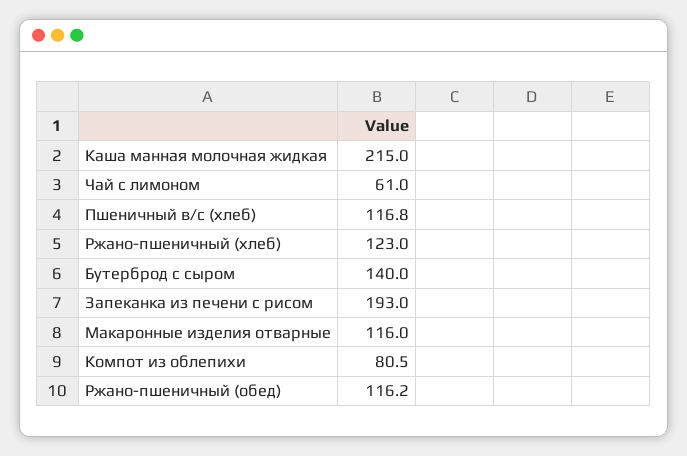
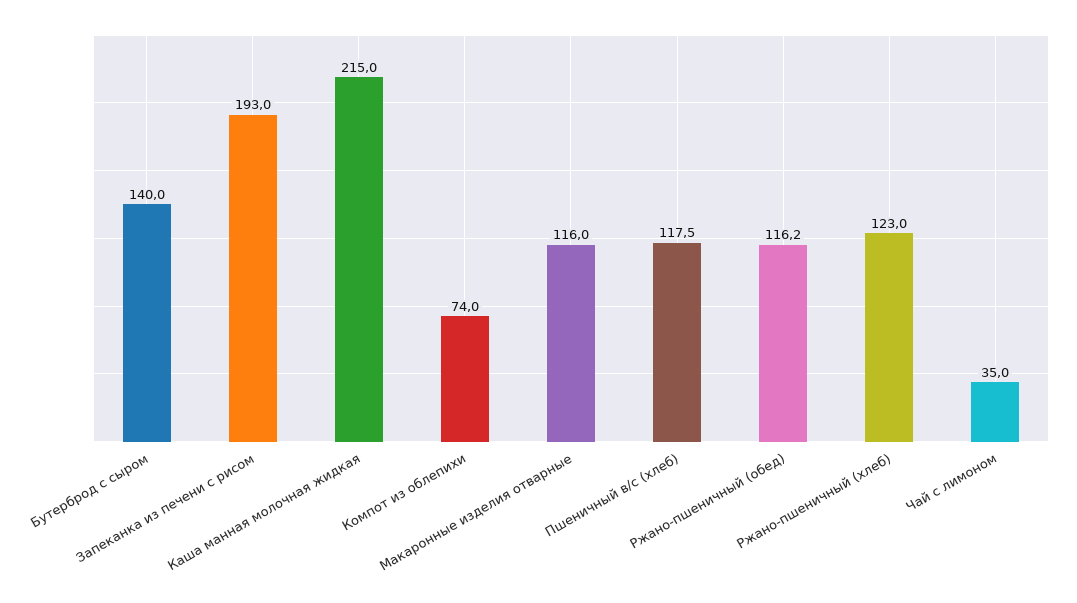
Чай с лимоном: 61 -> 35
Пшеничный в/с (хлеб): 116.8 -> 117.5
Компот из облепихи: 80.5 -> 74

